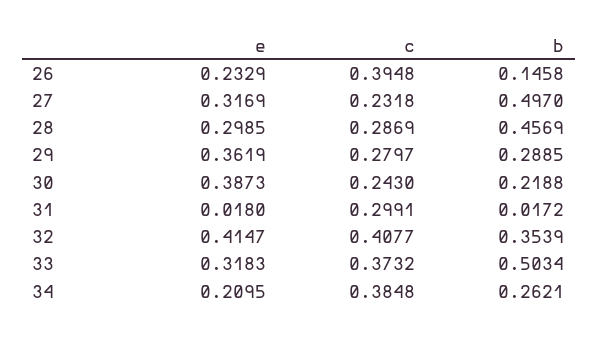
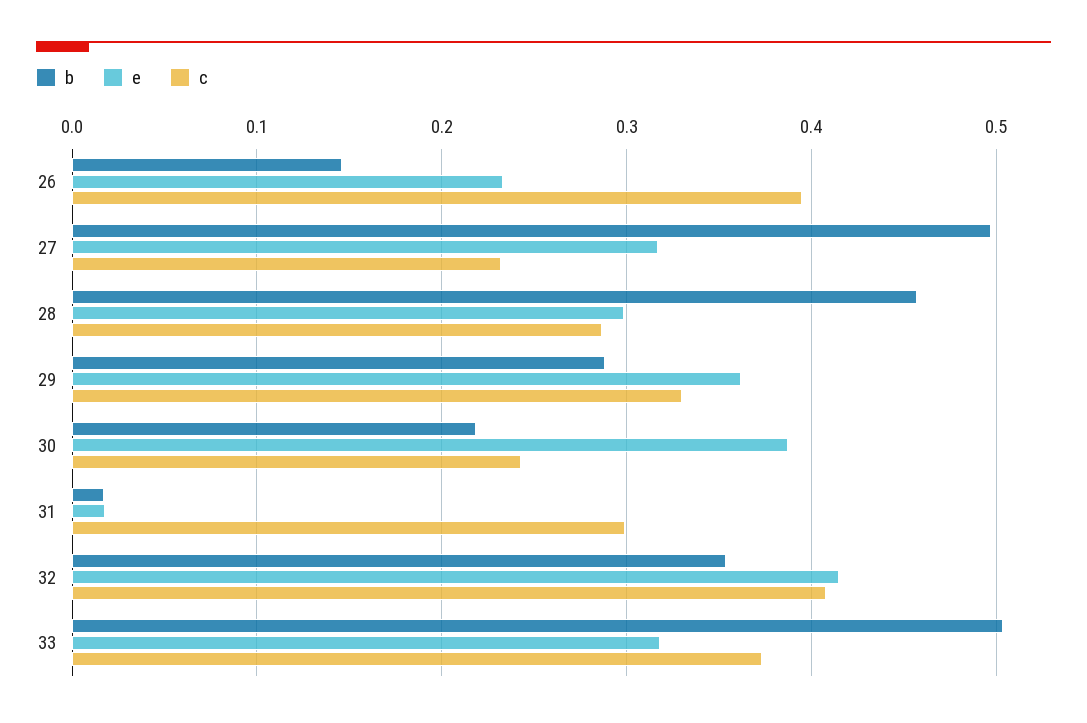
c, 29: 0.2797 -> 0.33
e, 34: 0.2095 -> none
c, 34: 0.3848 -> none
b, 34: 0.2621 -> none

